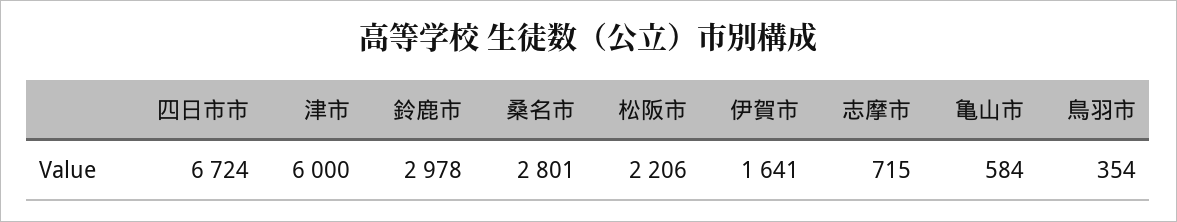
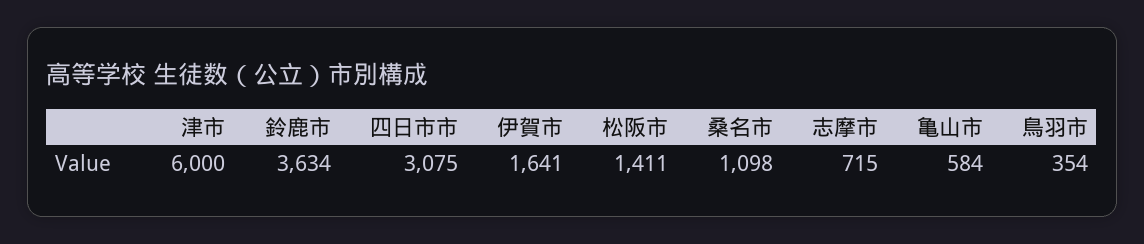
四日市市: 6724 -> 3075
鈴鹿市: 2978 -> 3634
桑名市: 2801 -> 1098
松阪市: 2206 -> 1411

